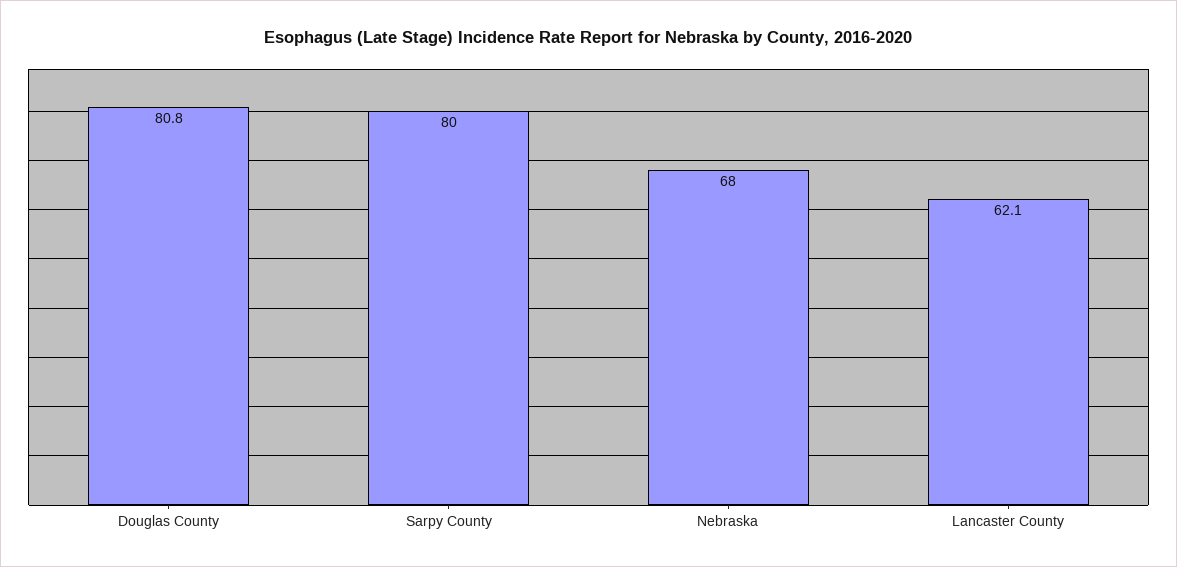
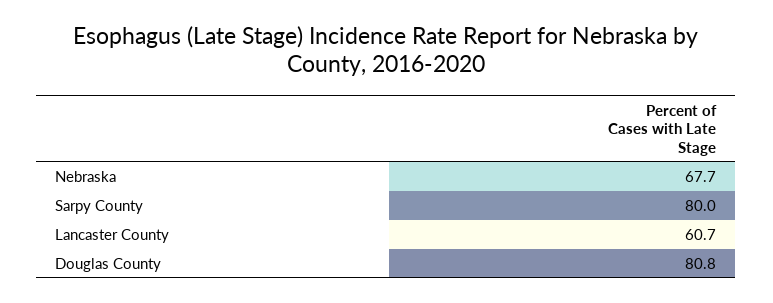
Nebraska: 68 -> 67.7
Lancaster County: 62.1 -> 60.7

